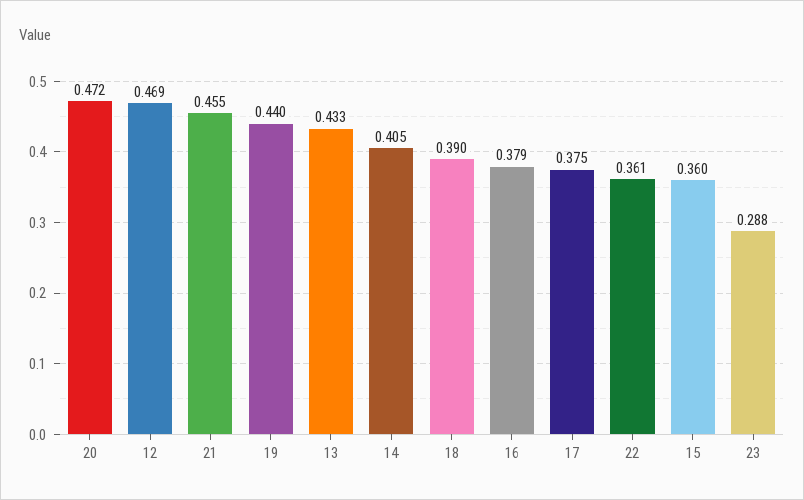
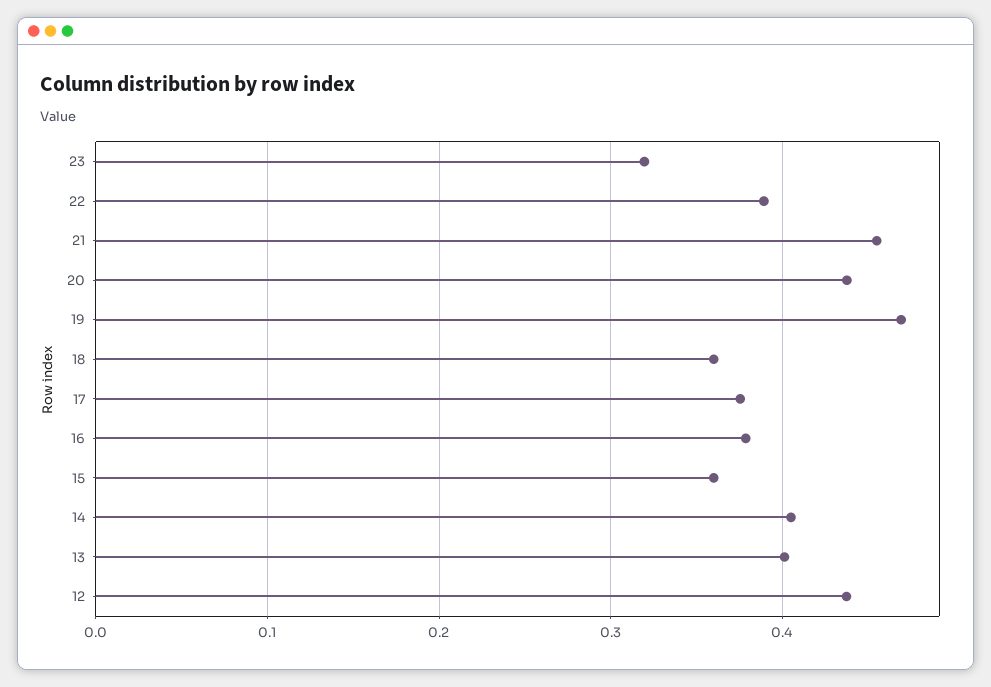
20: 0.472 -> 0.44
12: 0.469 -> 0.44
19: 0.44 -> 0.47
13: 0.433 -> 0.4
18: 0.39 -> 0.36
22: 0.361 -> 0.39
23: 0.288 -> 0.32

